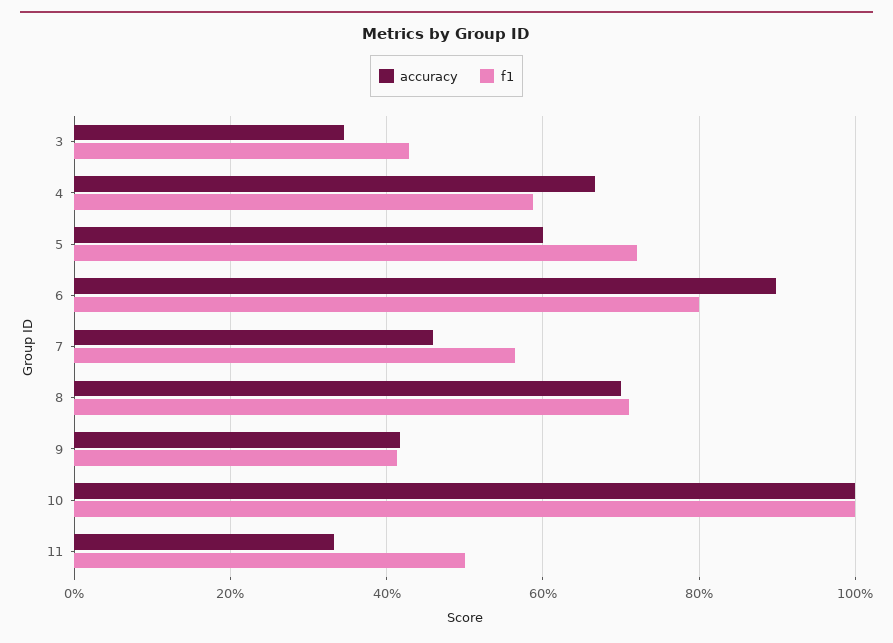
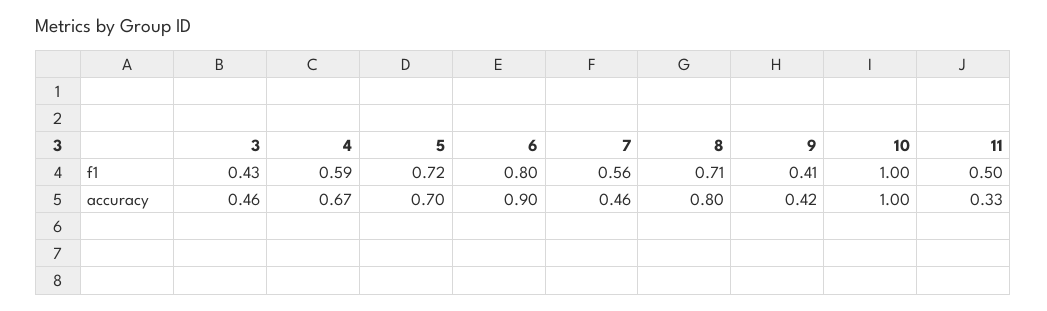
accuracy, 3: 0.34 -> 0.46
accuracy, 5: 0.6 -> 0.7
accuracy, 8: 0.7 -> 0.8

